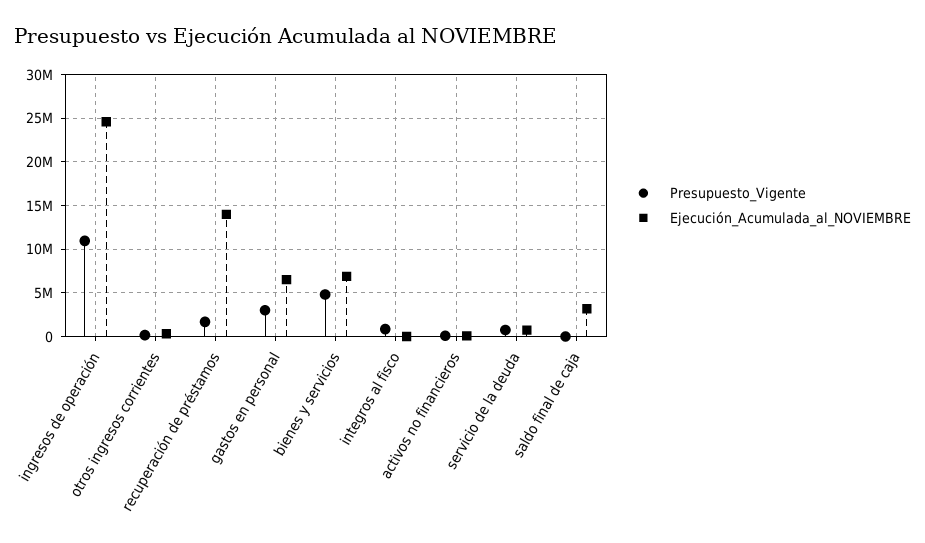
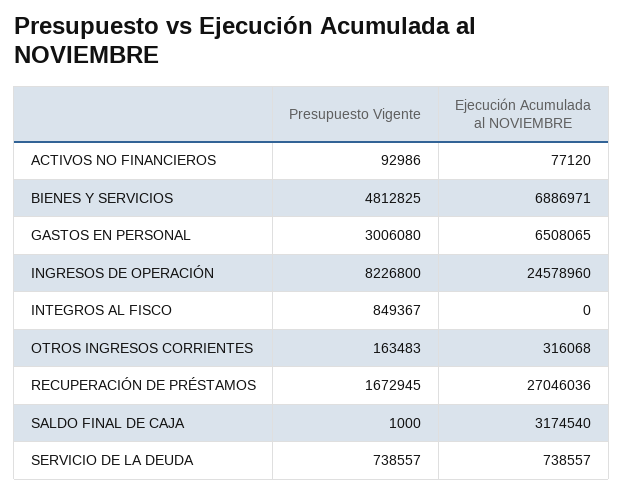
Presupuesto_Vigente, ingresos de operación: 11000000 -> 8226800
Ejecución_Acumulada_al_NOVIEMBRE, recuperación de préstamos: 14000000 -> 27046036

